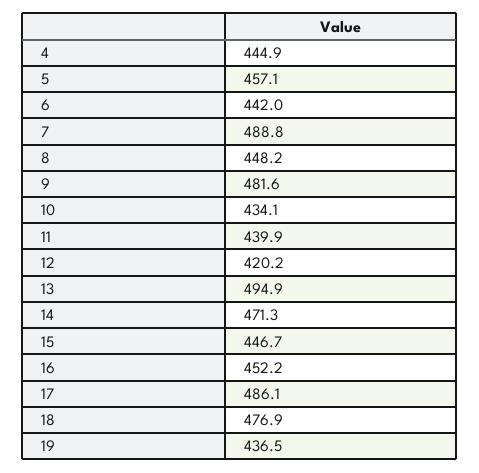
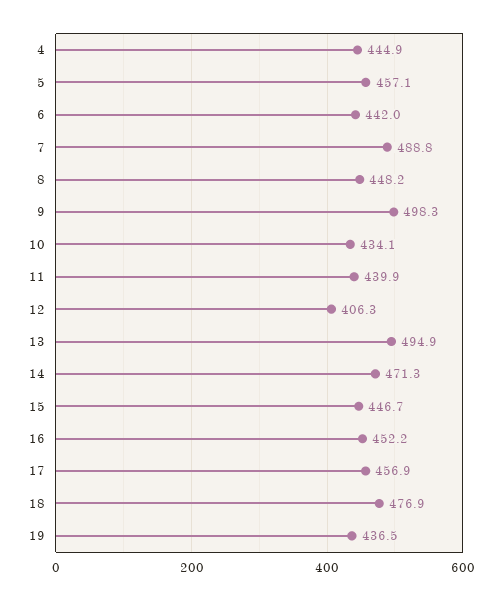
9: 481.6 -> 498.3
12: 420.2 -> 406.3
17: 486.1 -> 456.9

